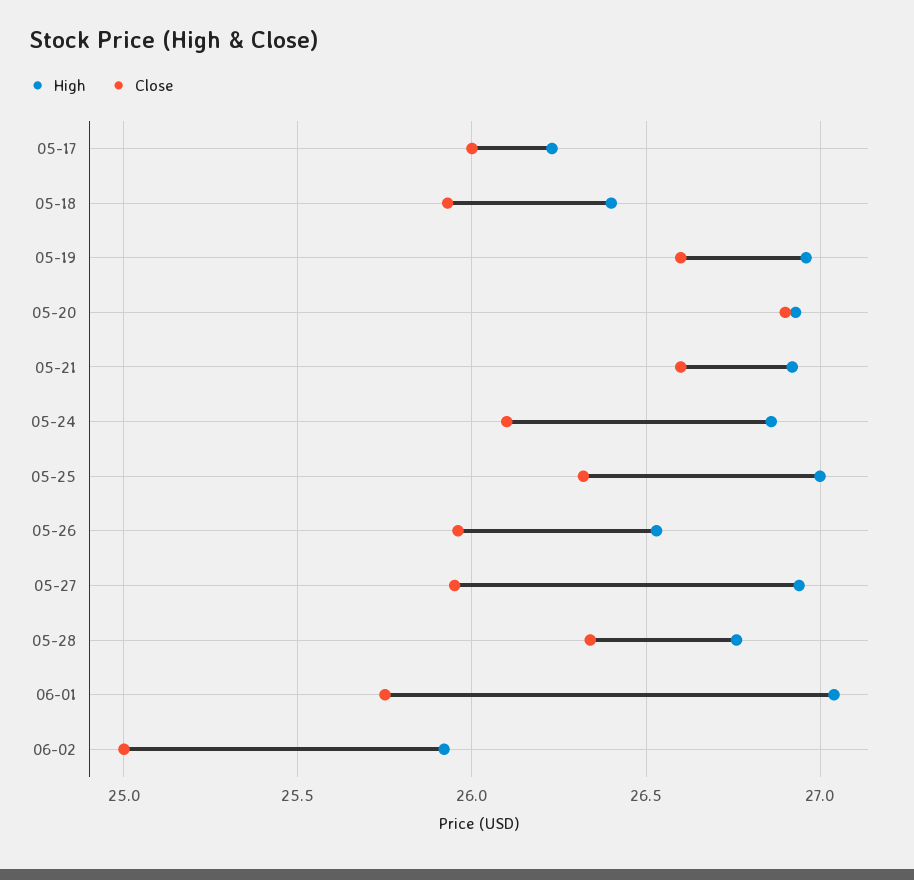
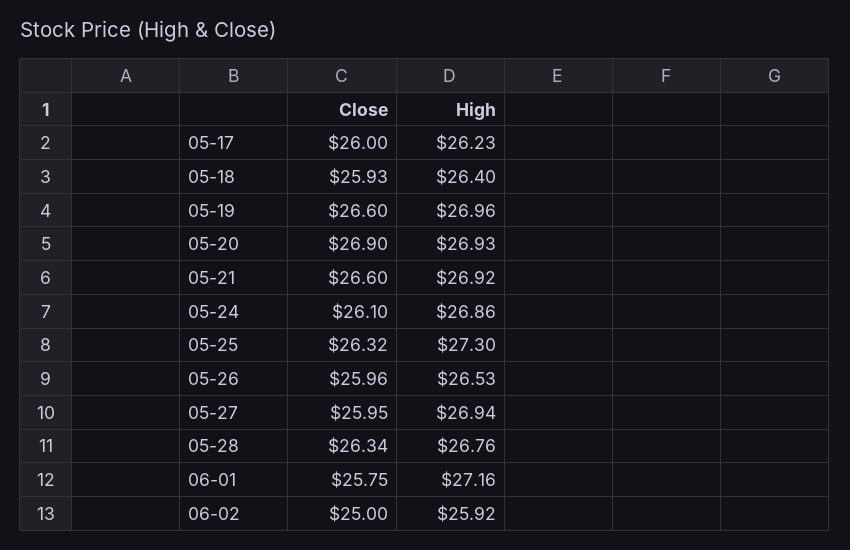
High, 05-25: 27 -> 27.3
High, 06-01: 27.05 -> 27.16

